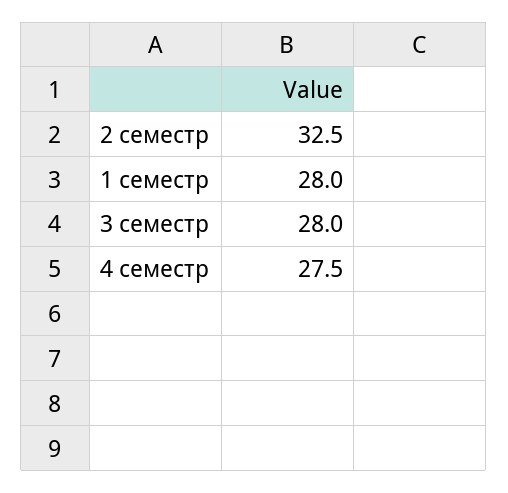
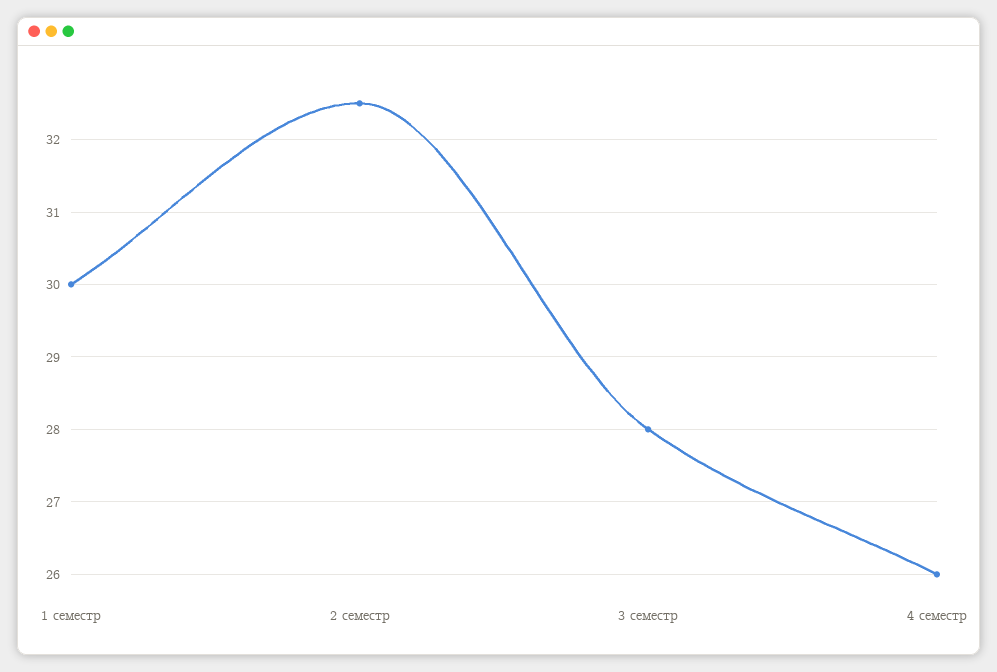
1 семестр: 28 -> 30
4 семестр: 27.5 -> 26

